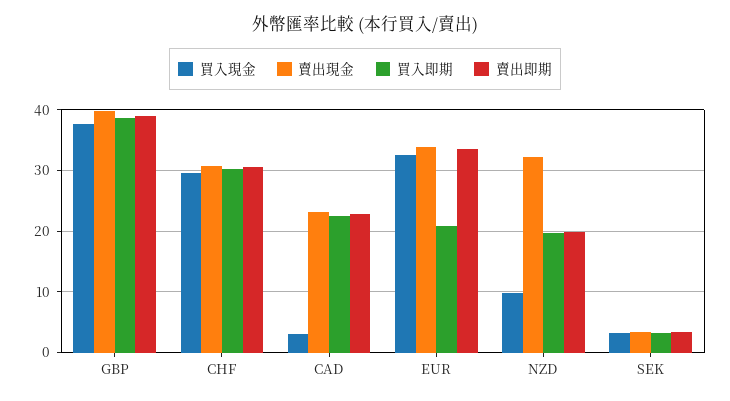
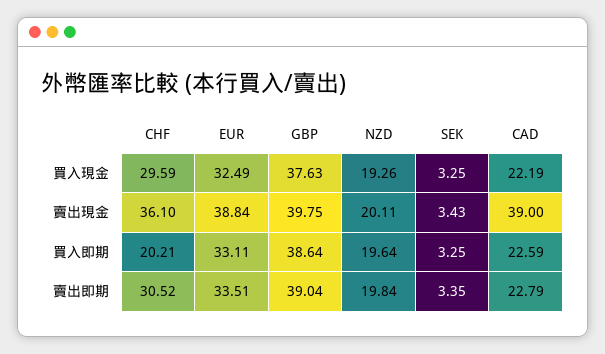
賣出現金, CHF: 31 -> 36.1
買入即期, CHF: 30 -> 20.21
買入現金, CAD: 3 -> 22.19
賣出現金, CAD: 23 -> 39
賣出現金, EUR: 34 -> 38.84
買入即期, EUR: 21 -> 33.11
買入現金, NZD: 10 -> 19.26
賣出現金, NZD: 32 -> 20.11

